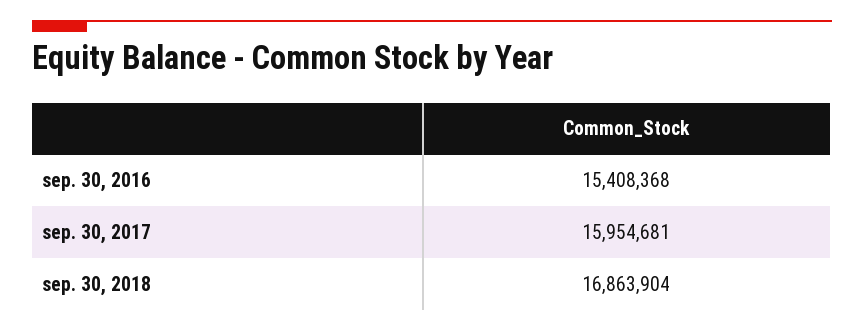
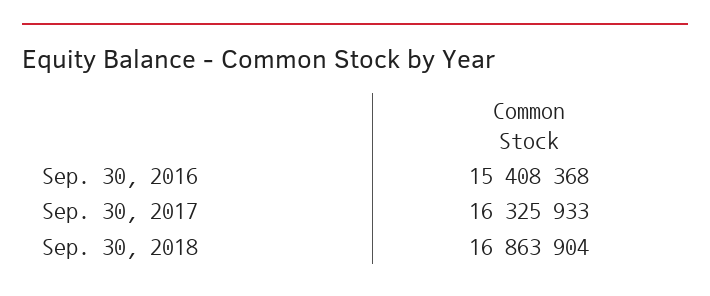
sep. 30, 2017: 15954681 -> 16325933

